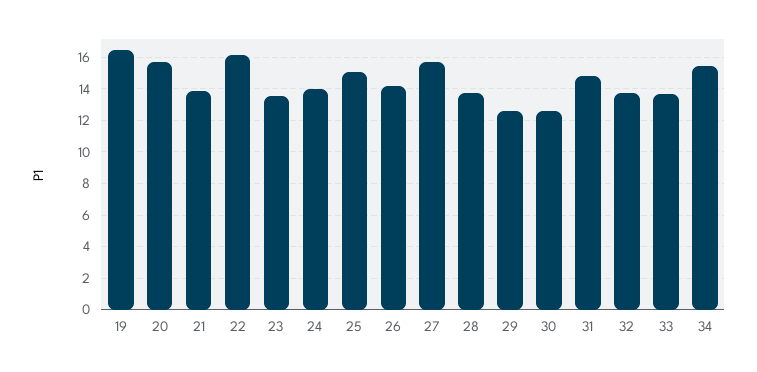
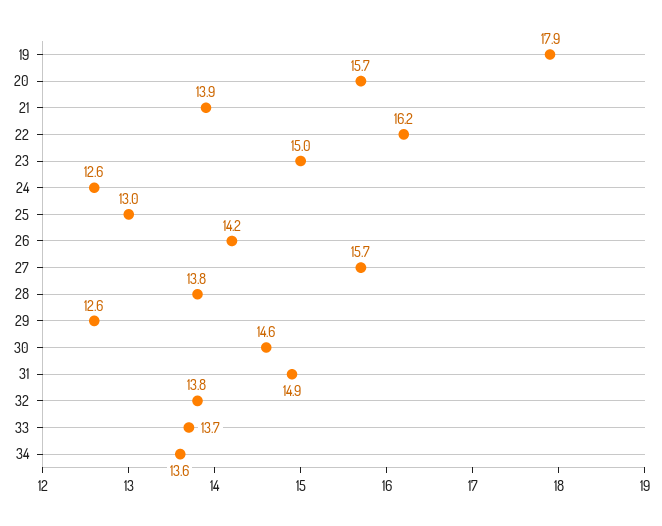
19: 16.5 -> 17.9
23: 13.5 -> 15
24: 14 -> 12.6
25: 15 -> 13
30: 12.5 -> 14.6
34: 15.5 -> 13.6

